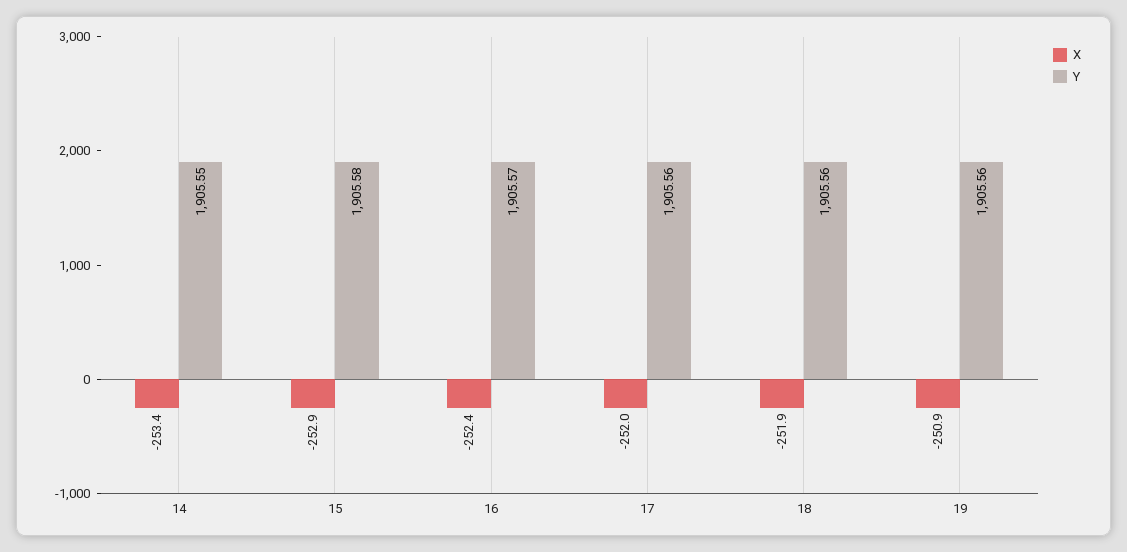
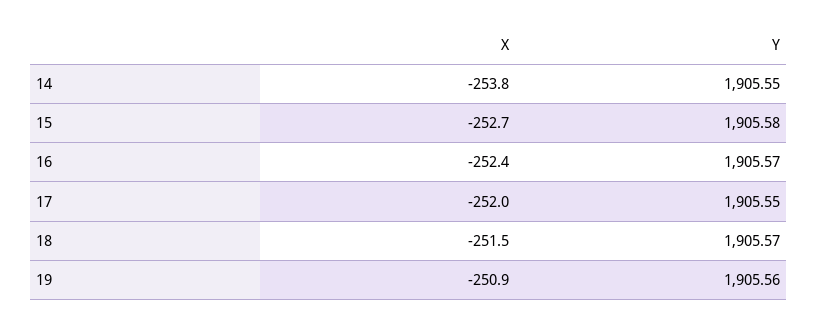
X, 14: -253.4 -> -253.8
X, 15: -252.9 -> -252.7
Y, 17: 1905.56 -> 1905.55
X, 18: -251.9 -> -251.5
Y, 18: 1905.56 -> 1905.57

